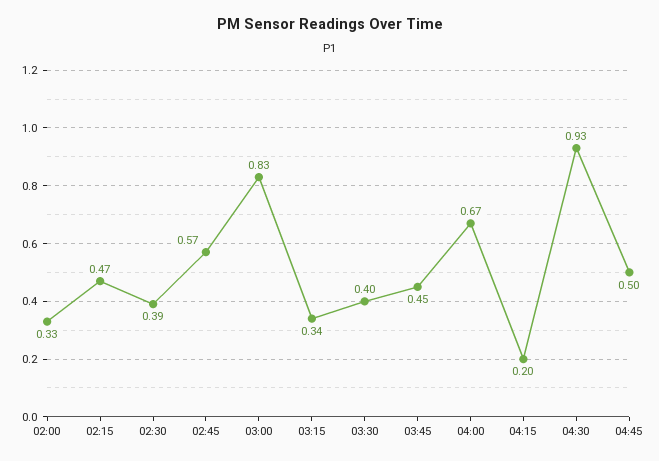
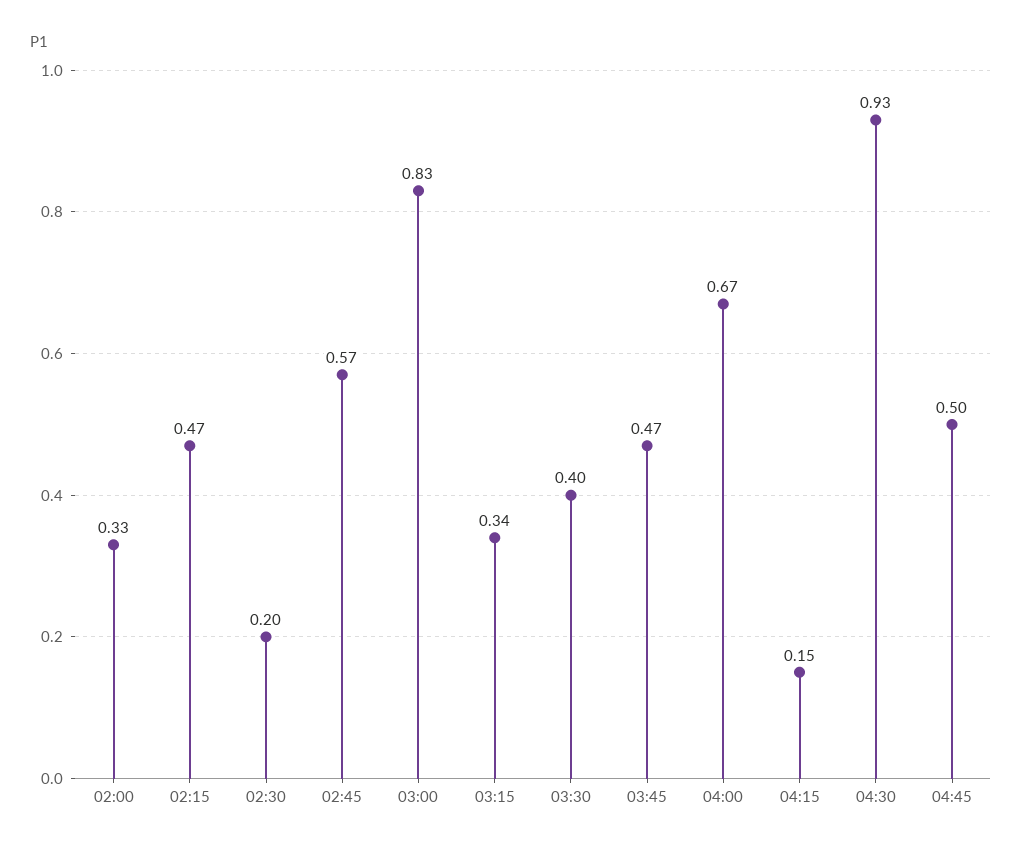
02:30: 0.39 -> 0.2
03:45: 0.45 -> 0.47
04:15: 0.2 -> 0.15

